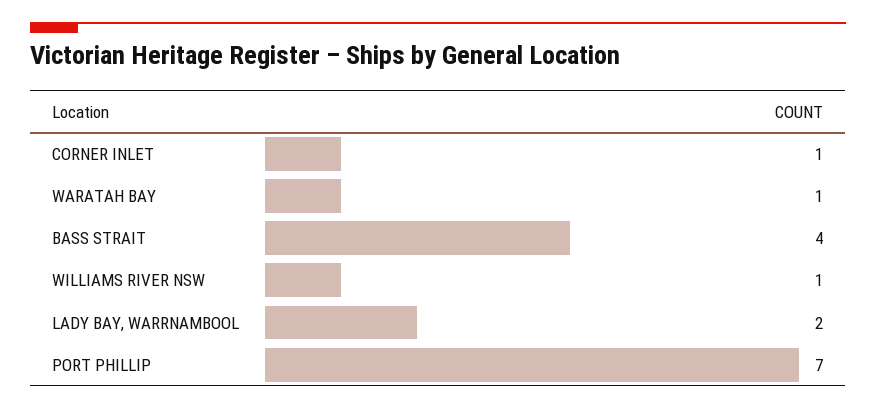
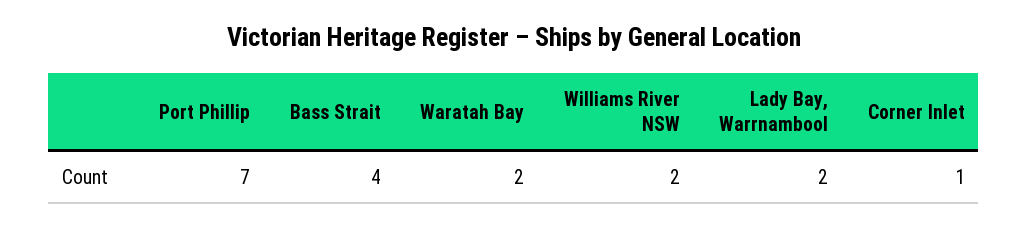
WARATAH BAY: 1 -> 2
WILLIAMS RIVER NSW: 1 -> 2

